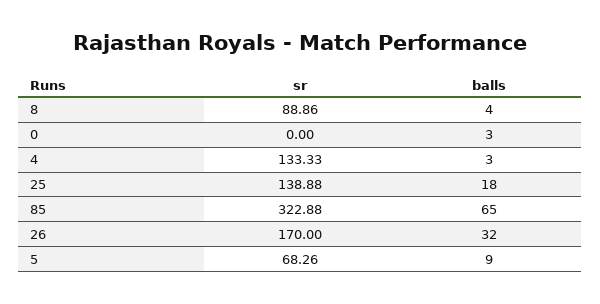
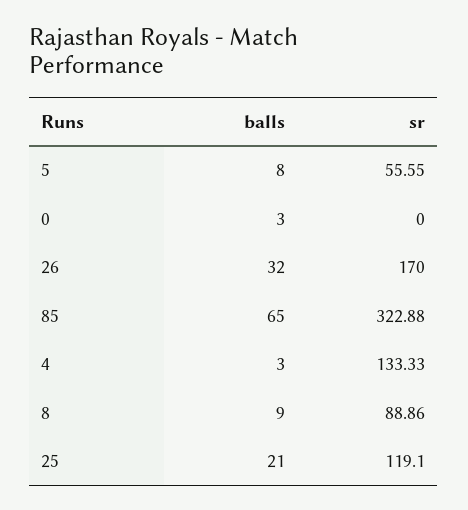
balls, 8: 4 -> 9
sr, 25: 138.88 -> 119.1
balls, 25: 18 -> 21
sr, 5: 68.26 -> 55.55
balls, 5: 9 -> 8

